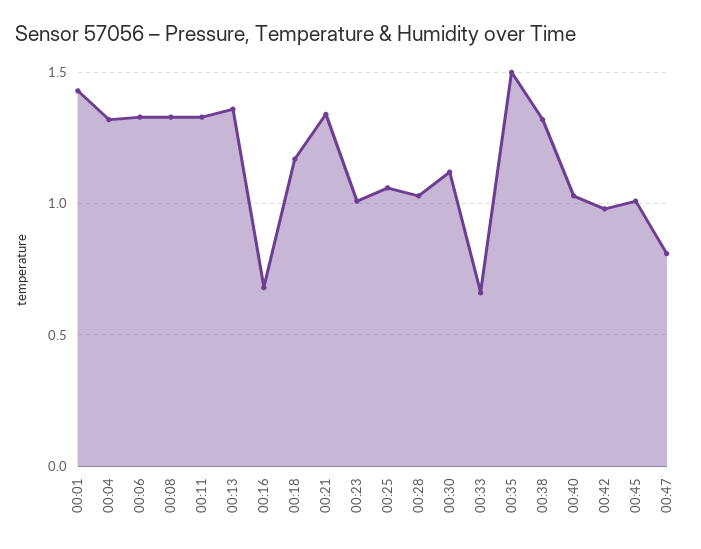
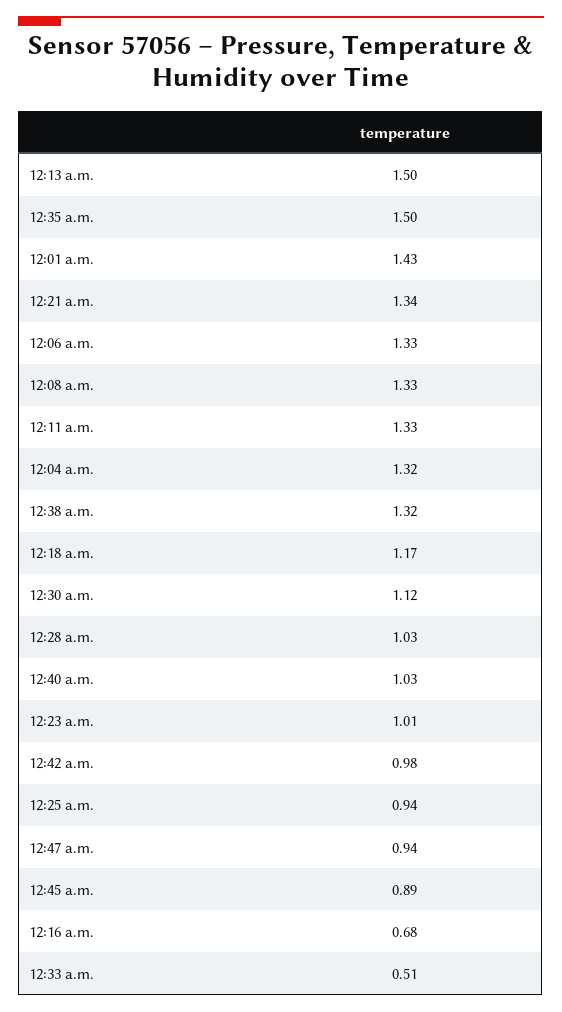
00:13: 1.35 -> 1.5
00:25: 1.05 -> 0.94
00:33: 0.65 -> 0.51
00:45: 1 -> 0.89
00:47: 0.8 -> 0.94

